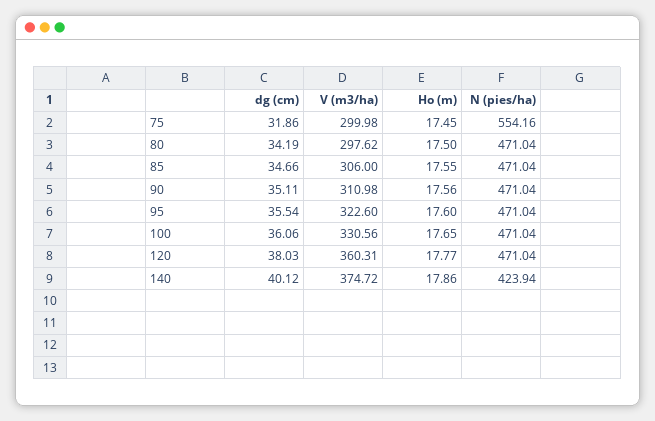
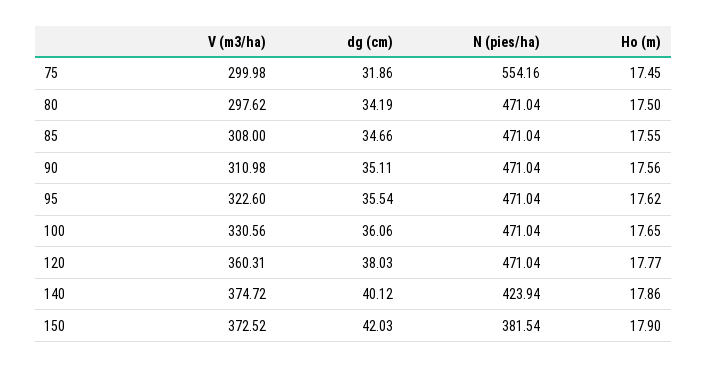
V (m3/ha), 85: 306 -> 308
Ho (m), 95: 17.6 -> 17.62
V (m3/ha), 150: none -> 372.52
dg (cm), 150: none -> 42.03
N (pies/ha), 150: none -> 381.54
Ho (m), 150: none -> 17.9

